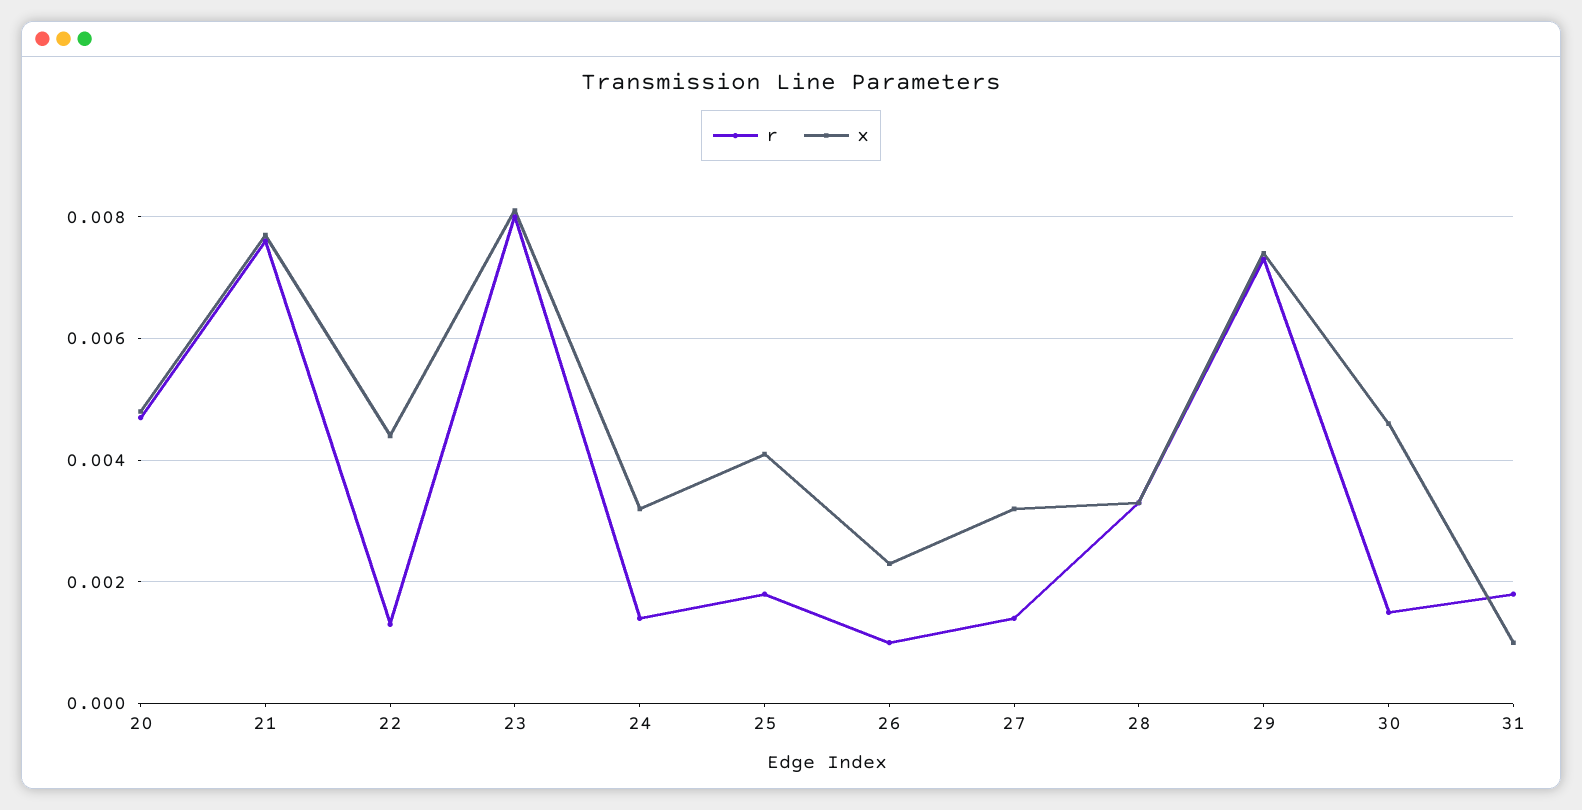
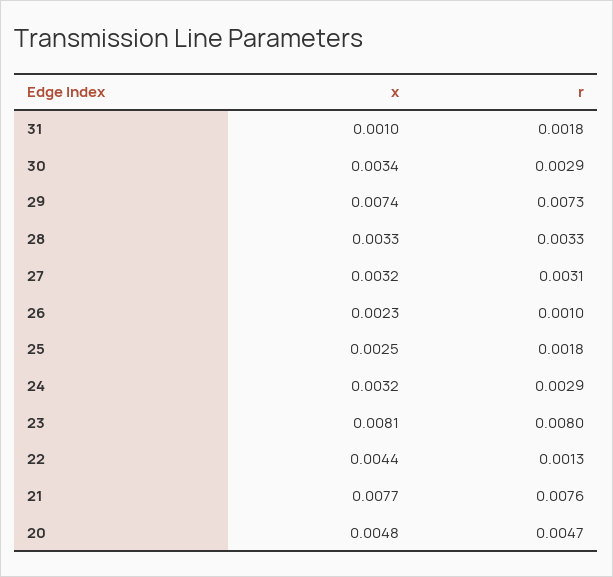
r, 24: 0.0015 -> 0.0029
x, 25: 0.004 -> 0.0025
r, 27: 0.0015 -> 0.0031
r, 30: 0.0015 -> 0.0029
x, 30: 0.0045 -> 0.0034

